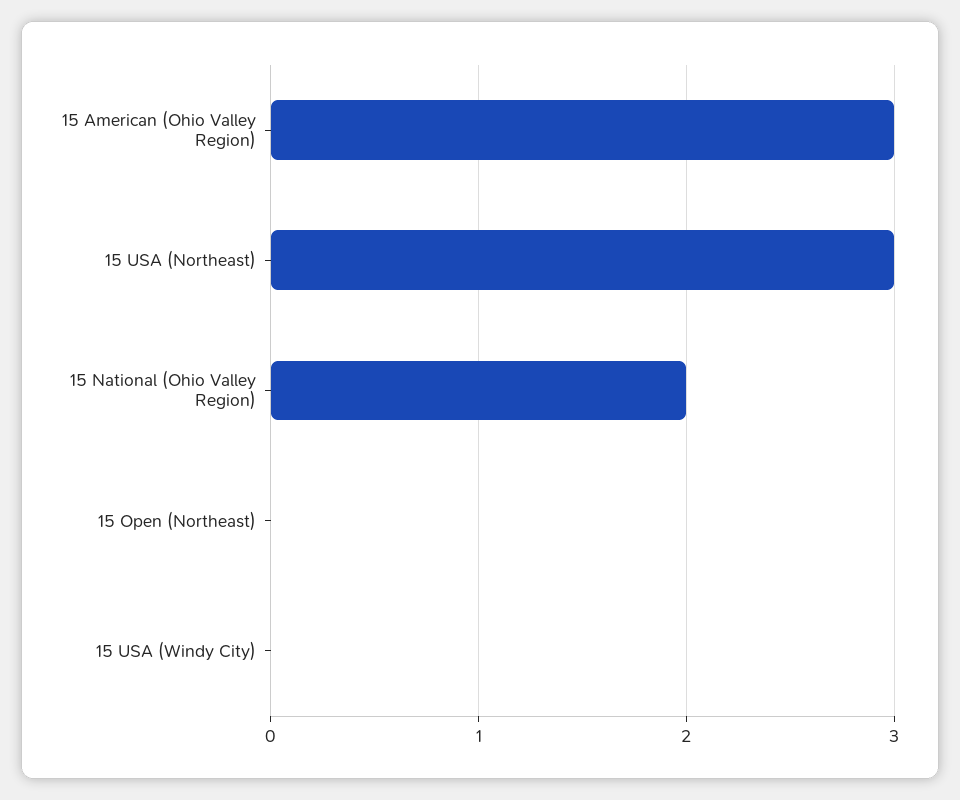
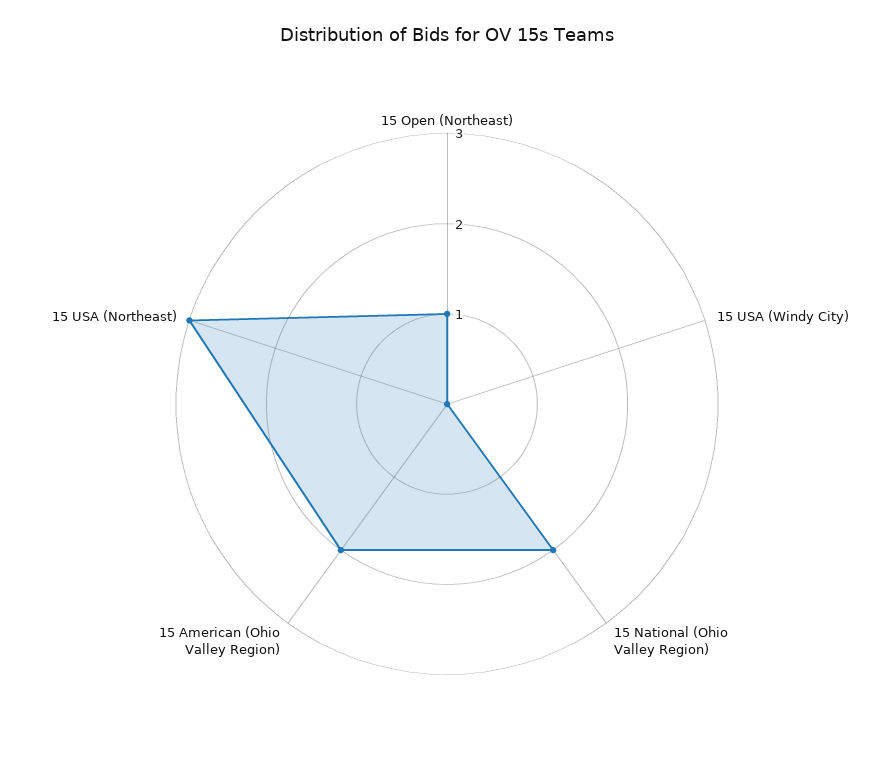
15 American (Ohio Valley Region): 3 -> 2
15 Open (Northeast): 0 -> 1

